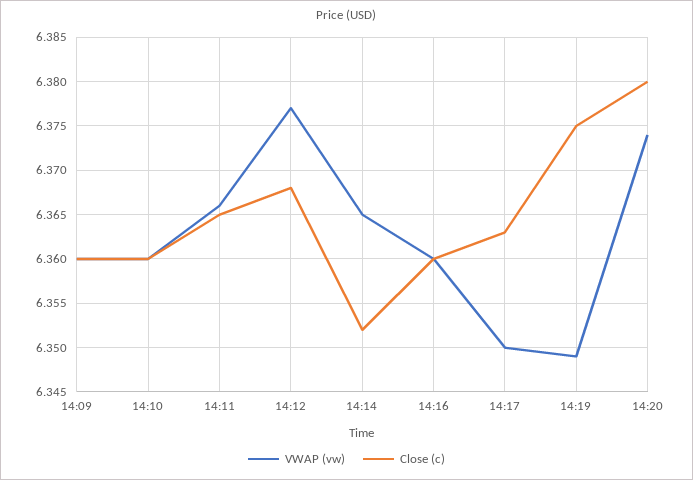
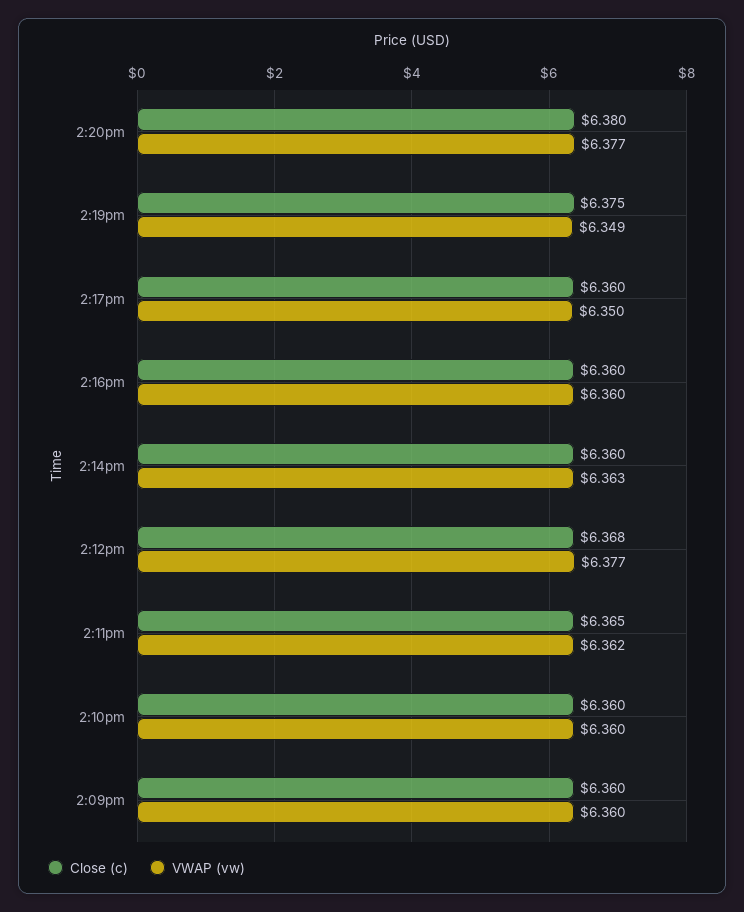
VWAP (vw), 14:11: 6.366 -> 6.362
VWAP (vw), 14:14: 6.365 -> 6.363
Close (c), 14:14: 6.352 -> 6.36
Close (c), 14:17: 6.363 -> 6.36
VWAP (vw), 14:20: 6.374 -> 6.377

